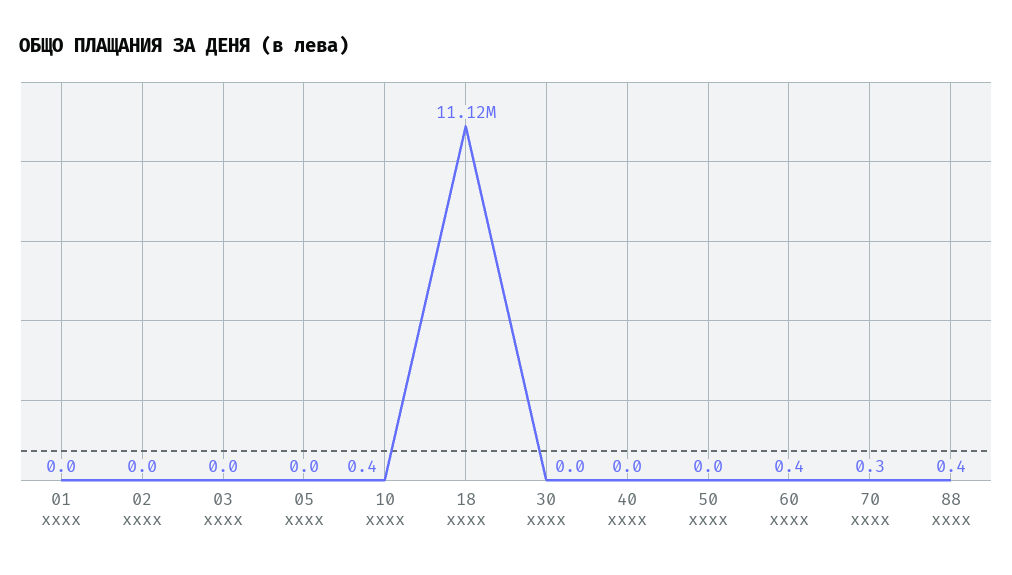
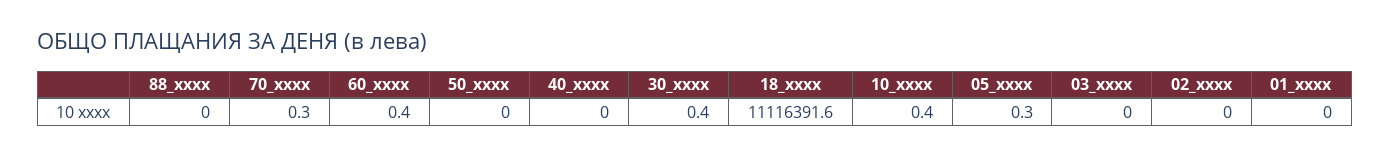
05 xxxx: 0 -> 0.3
30 xxxx: 0 -> 0.4
88 xxxx: 0.4 -> 0

